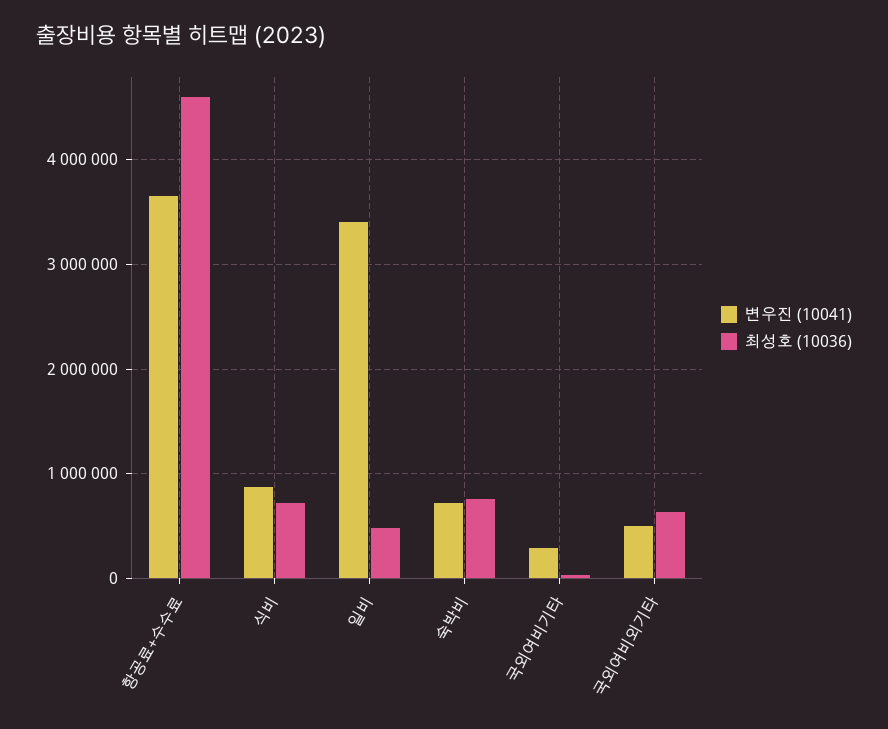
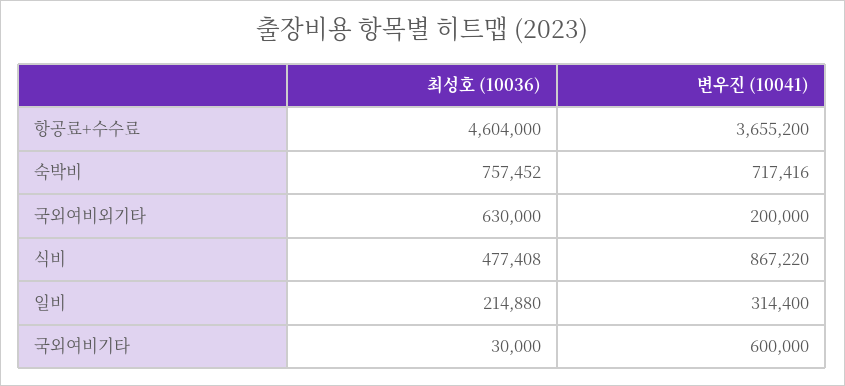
최성호 (10036), 식비: 700000 -> 477408
변우진 (10041), 일비: 3400000 -> 314400
최성호 (10036), 일비: 500000 -> 214880
변우진 (10041), 국외여비기타: 300000 -> 600000
변우진 (10041), 국외여비외기타: 500000 -> 200000

